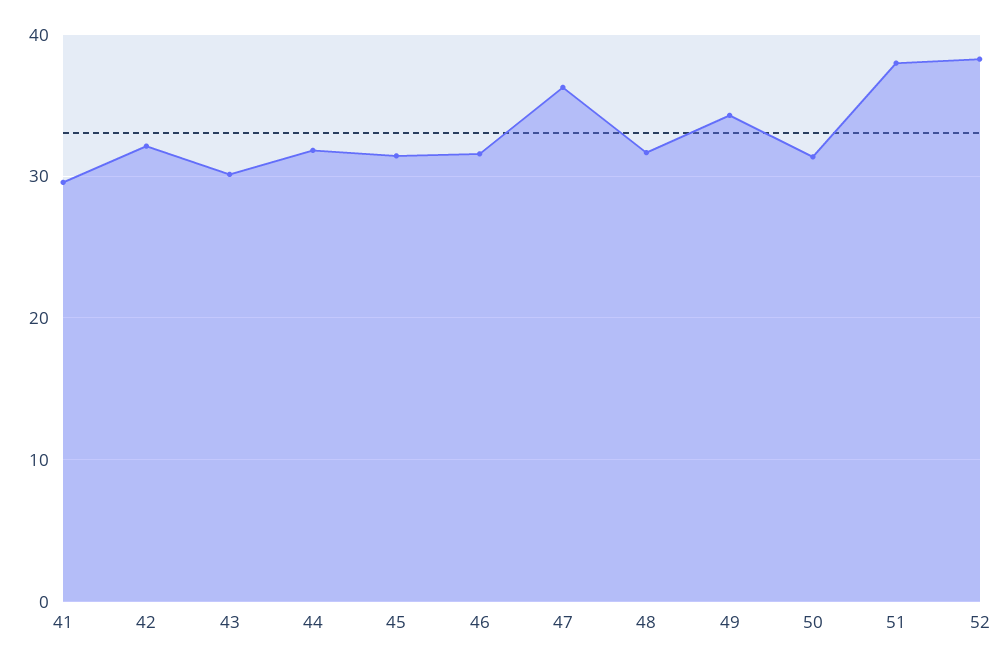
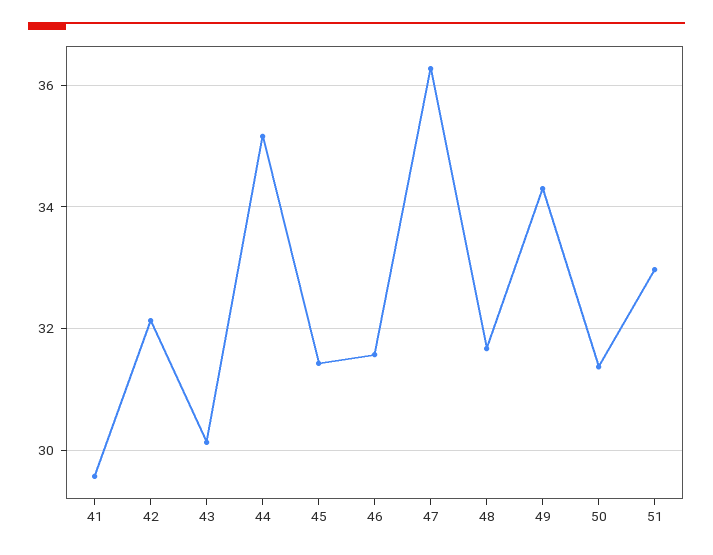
44: 32 -> 35.2
51: 38 -> 33
52: 38 -> none

